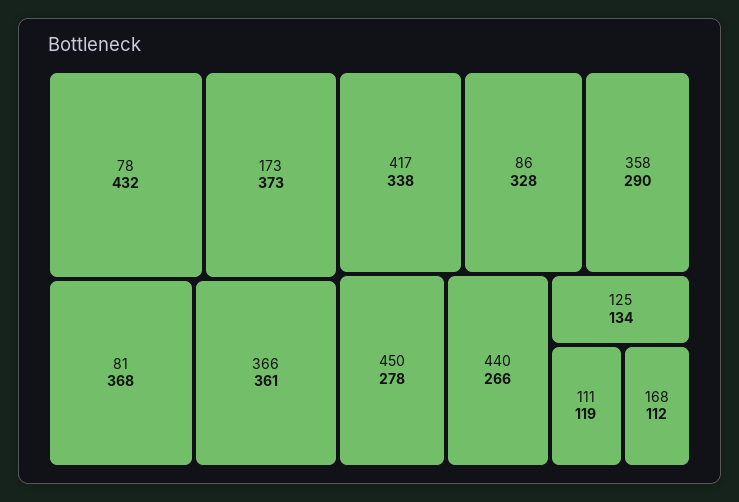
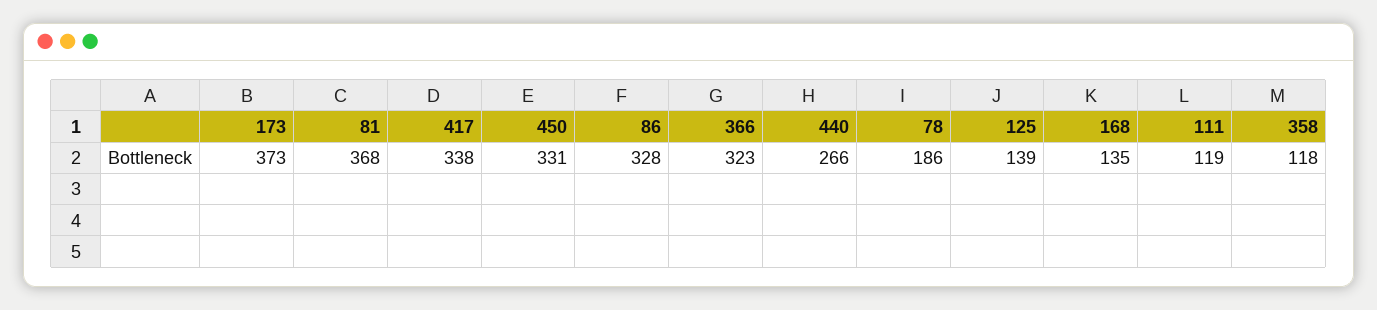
78: 432 -> 186
366: 361 -> 323
358: 290 -> 118
450: 278 -> 331
125: 134 -> 139
168: 112 -> 135

